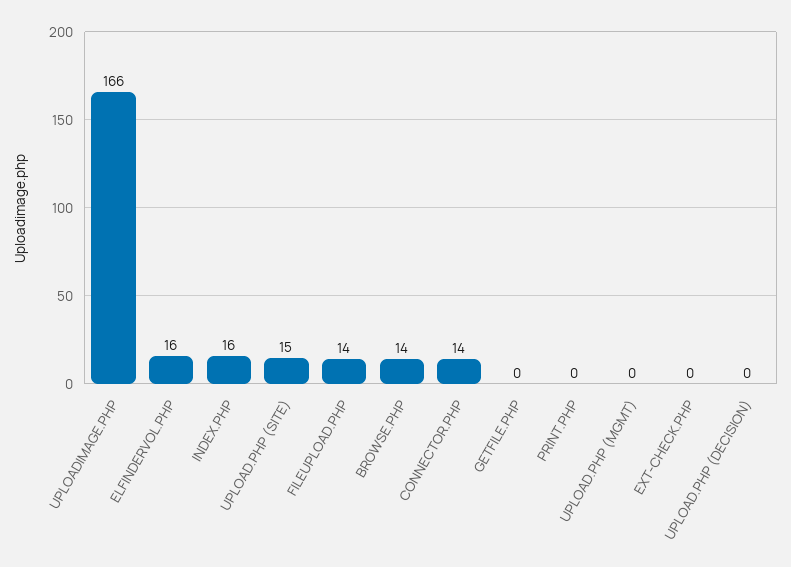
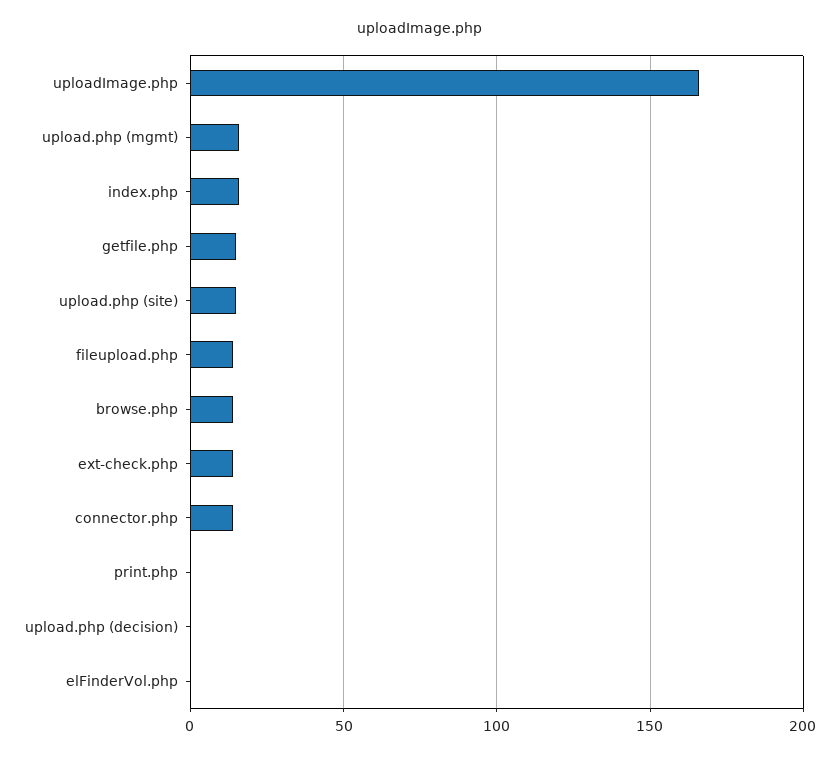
ELFINDERVOL.PHP: 16 -> 0
GETFILE.PHP: 0 -> 15
UPLOAD.PHP (MGMT): 0 -> 15
EXT-CHECK.PHP: 0 -> 15

